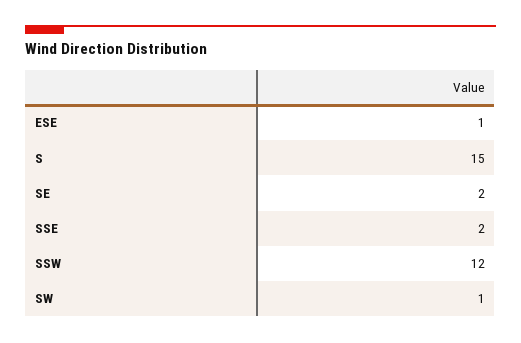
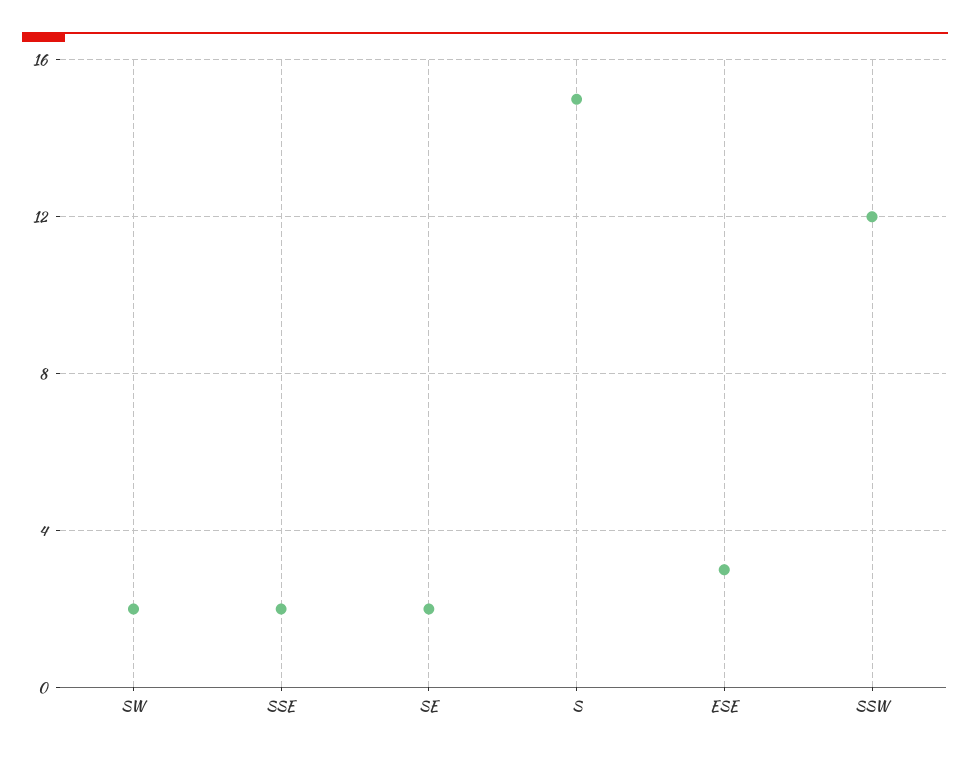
ESE: 1 -> 3
SW: 1 -> 2

